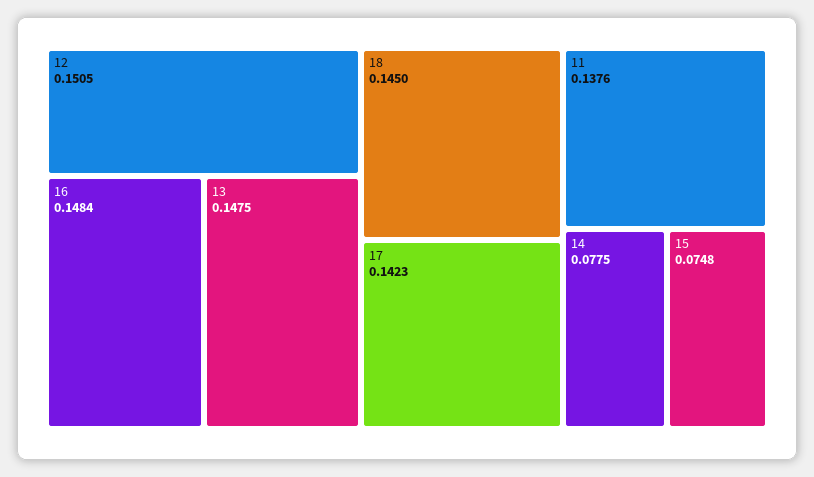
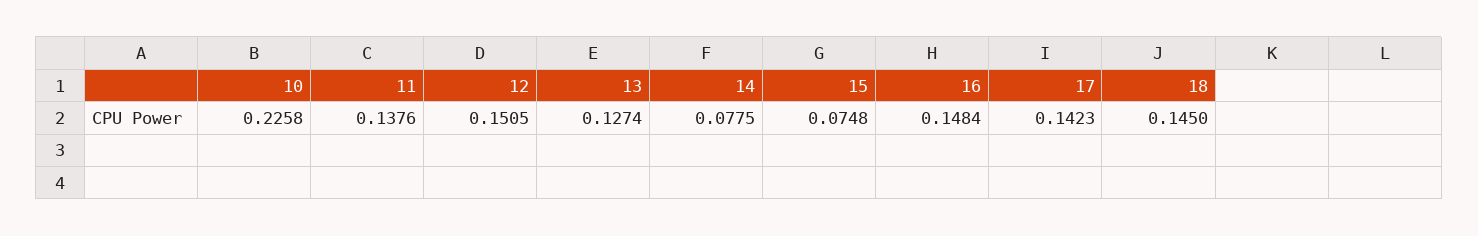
13: 0.1475 -> 0.1274
10: none -> 0.2258

